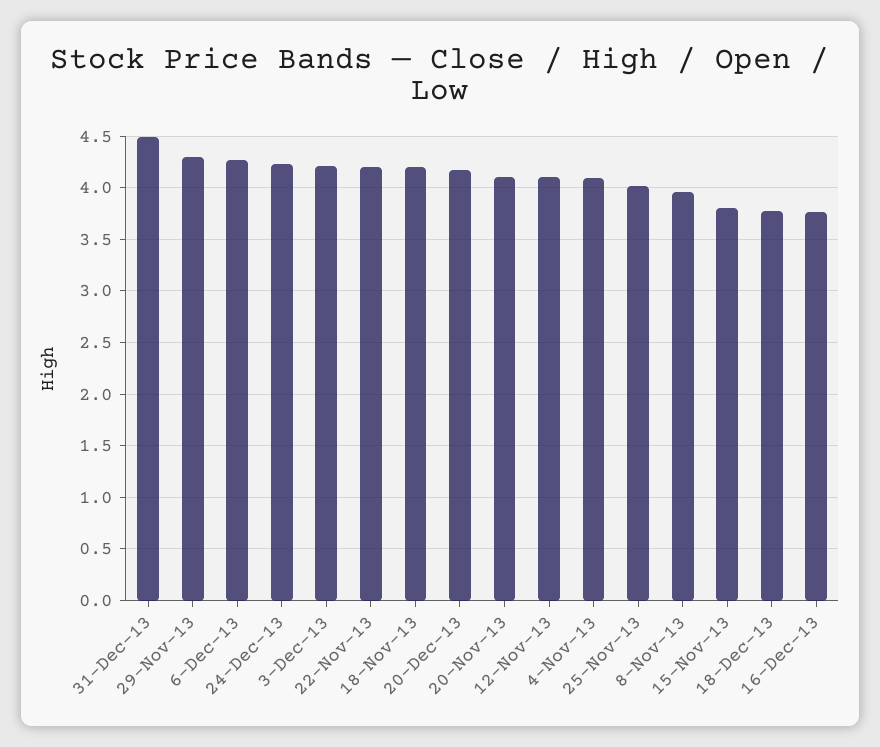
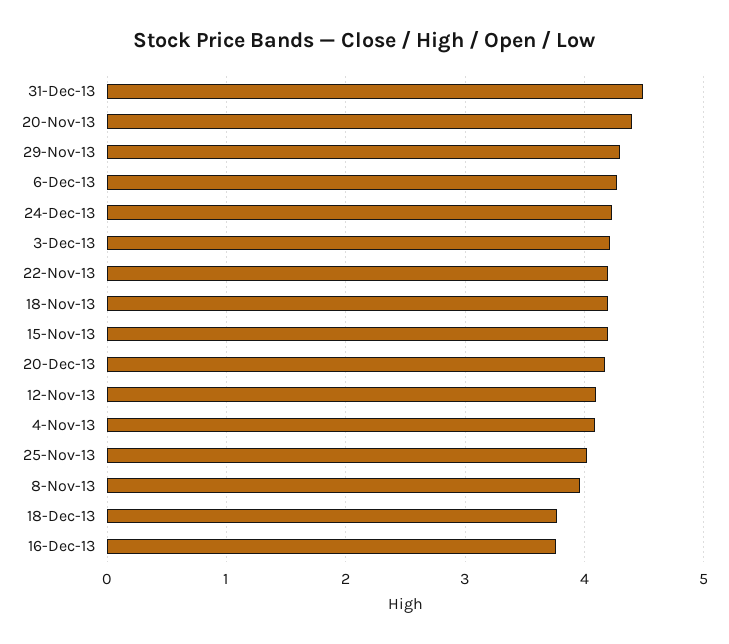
20-Nov-13: 4.1 -> 4.4
15-Nov-13: 3.8 -> 4.2

